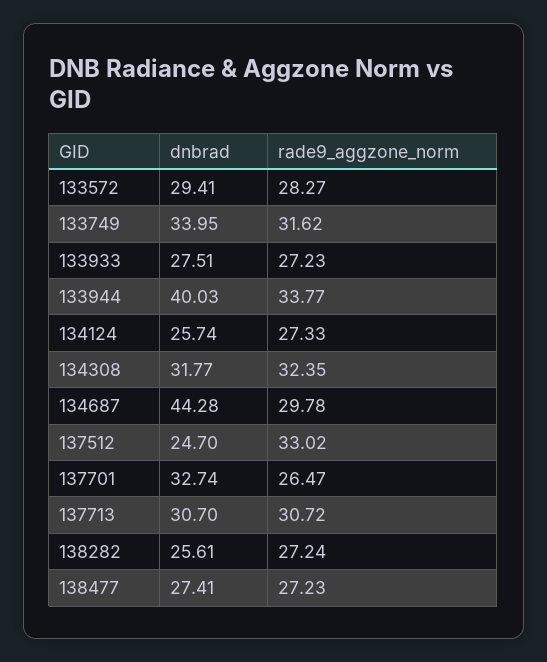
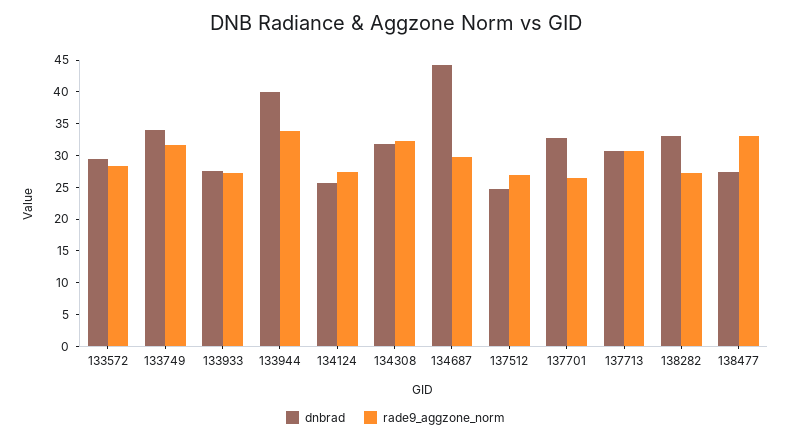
rade9_aggzone_norm, 137512: 33.02 -> 27.5
dnbrad, 138282: 25.61 -> 32.5
rade9_aggzone_norm, 138477: 27.23 -> 32.5

